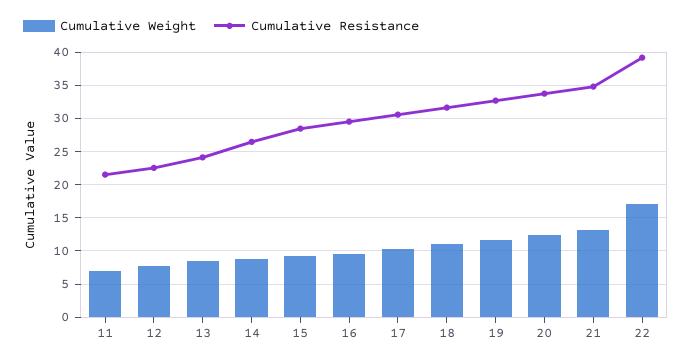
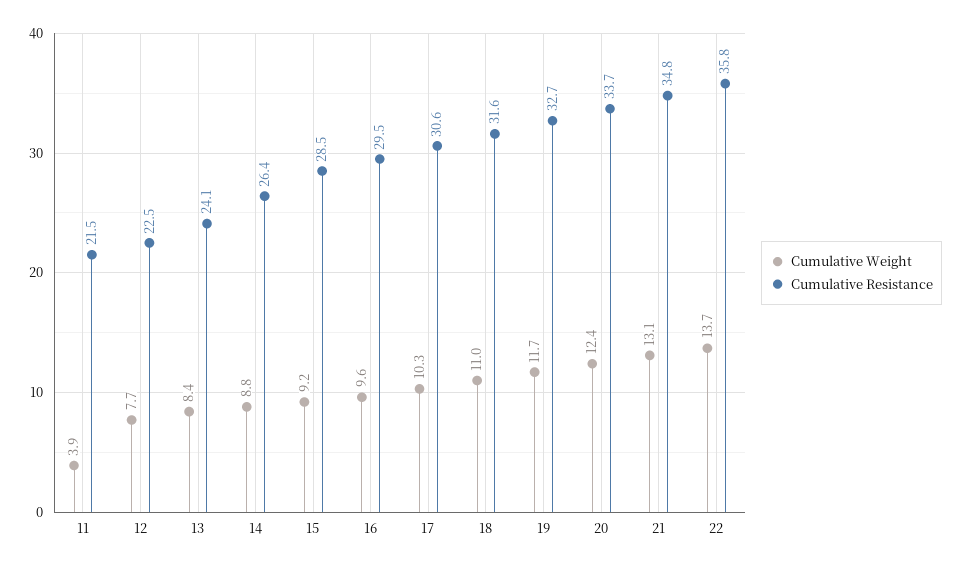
Cumulative Weight, 11: 7 -> 3.9
Cumulative Weight, 22: 17 -> 13.7
Cumulative Resistance, 22: 39 -> 35.8

